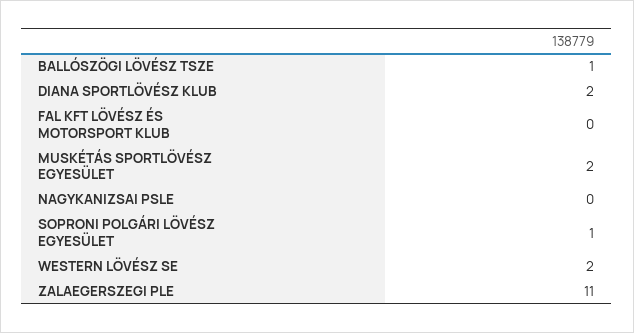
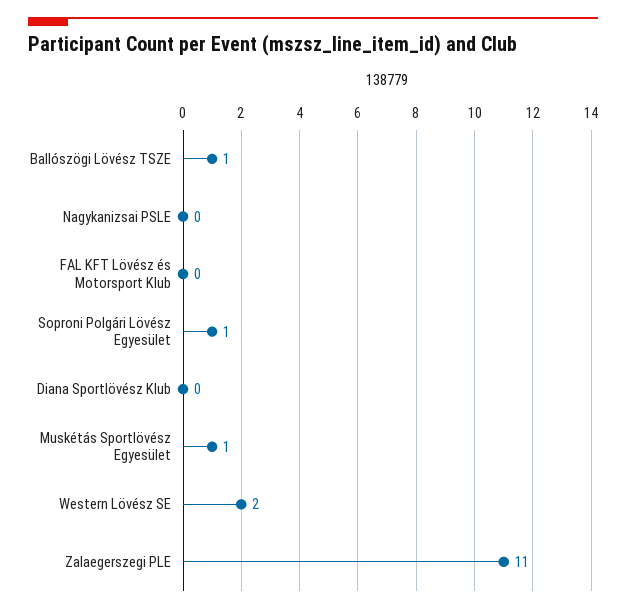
DIANA SPORTLÖVÉSZ KLUB: 2 -> 0
MUSKÉTÁS SPORTLÖVÉSZ EGYESÜLET: 2 -> 1

